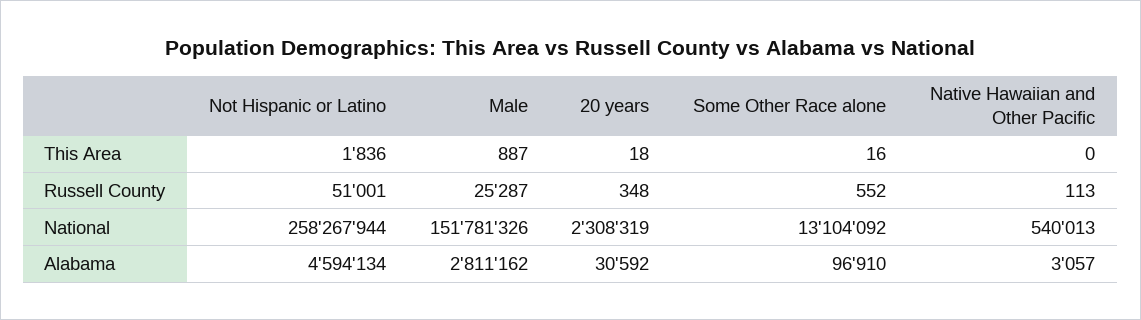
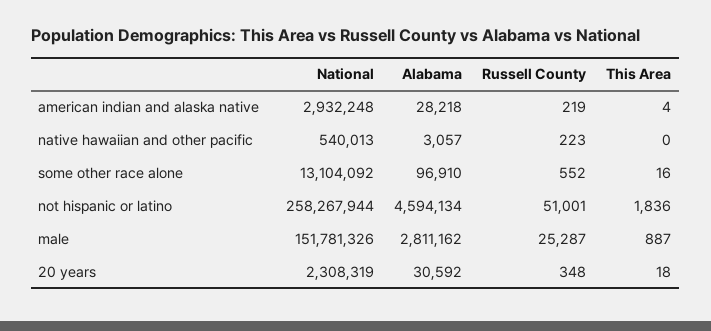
Native Hawaiian and Other Pacific, Russell County: 113 -> 223
american indian and alaska native, National: none -> 2932248
american indian and alaska native, Alabama: none -> 28218
american indian and alaska native, Russell County: none -> 219
american indian and alaska native, This Area: none -> 4

